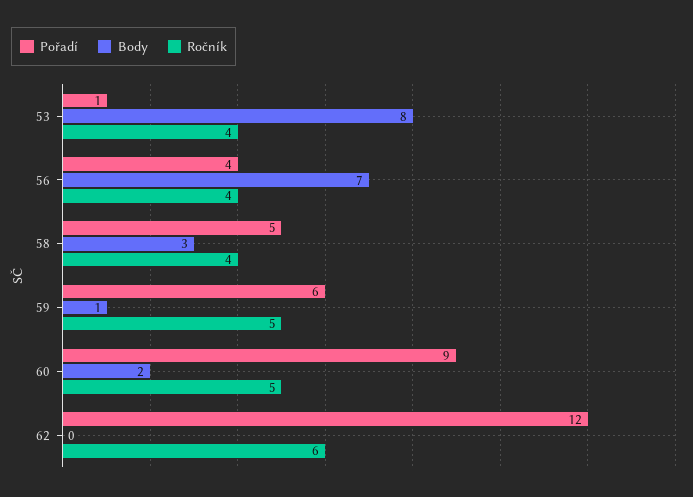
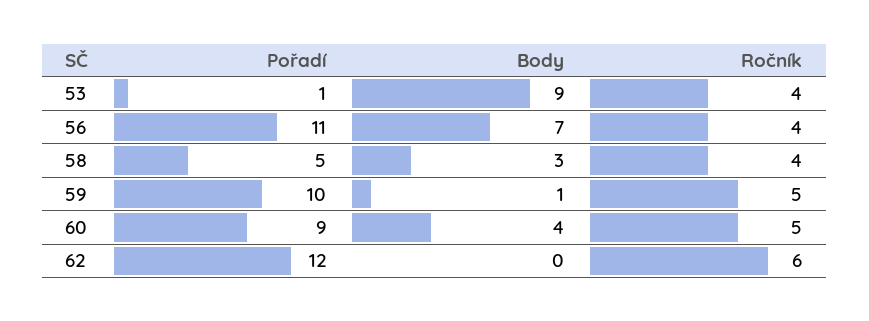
Body, 53: 8 -> 9
Pořadí, 56: 4 -> 11
Pořadí, 59: 6 -> 10
Body, 60: 2 -> 4

